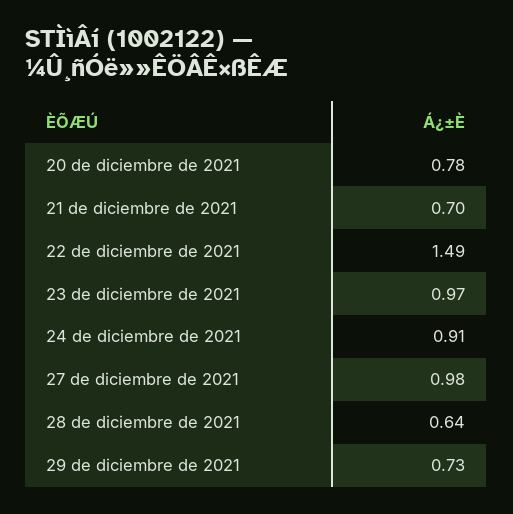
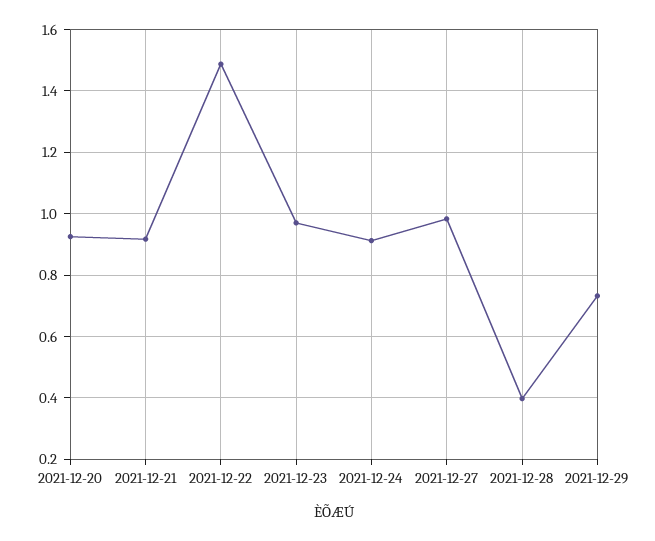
20 de diciembre de 2021: 0.78 -> 0.92
21 de diciembre de 2021: 0.7 -> 0.92
28 de diciembre de 2021: 0.64 -> 0.4

